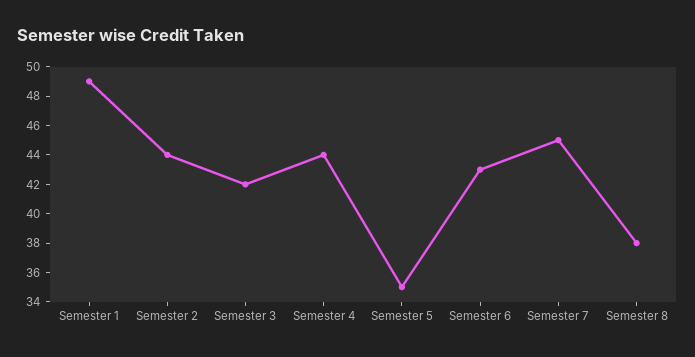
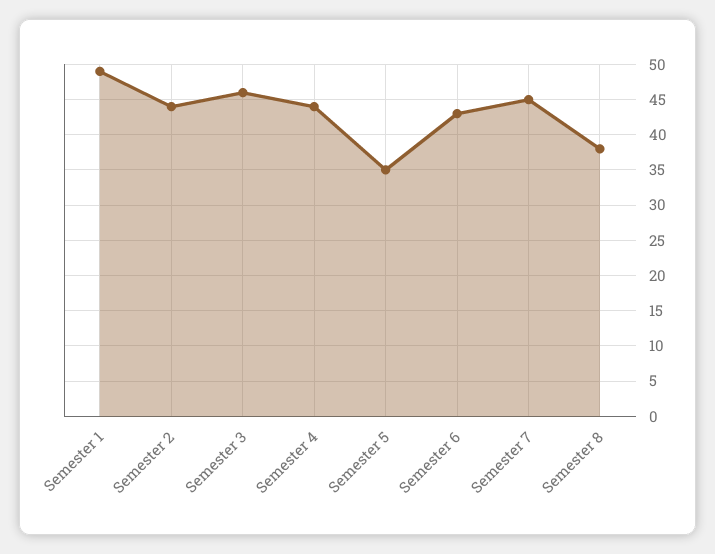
Semester 3: 42 -> 46

